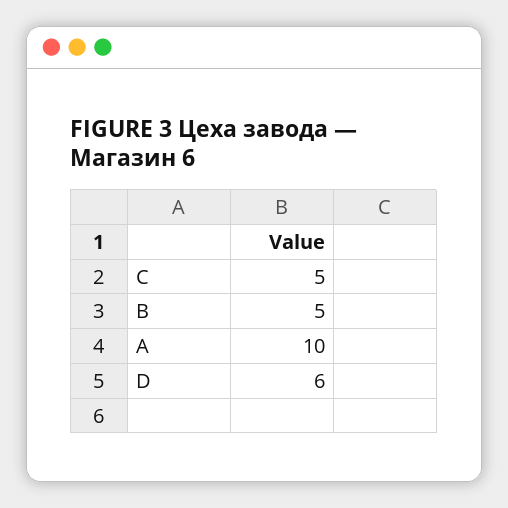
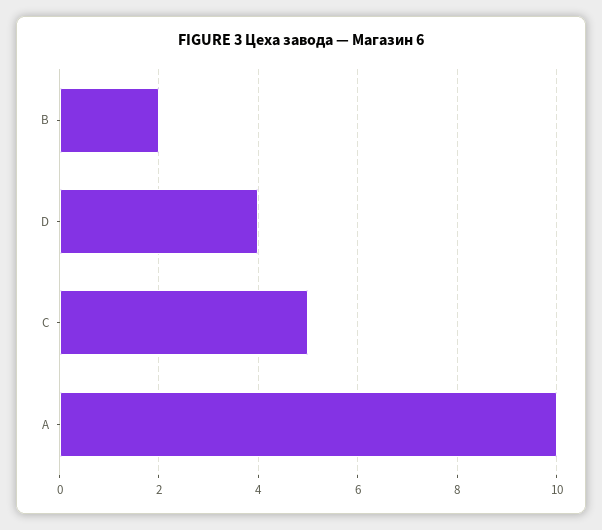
B: 5 -> 2
D: 6 -> 4

